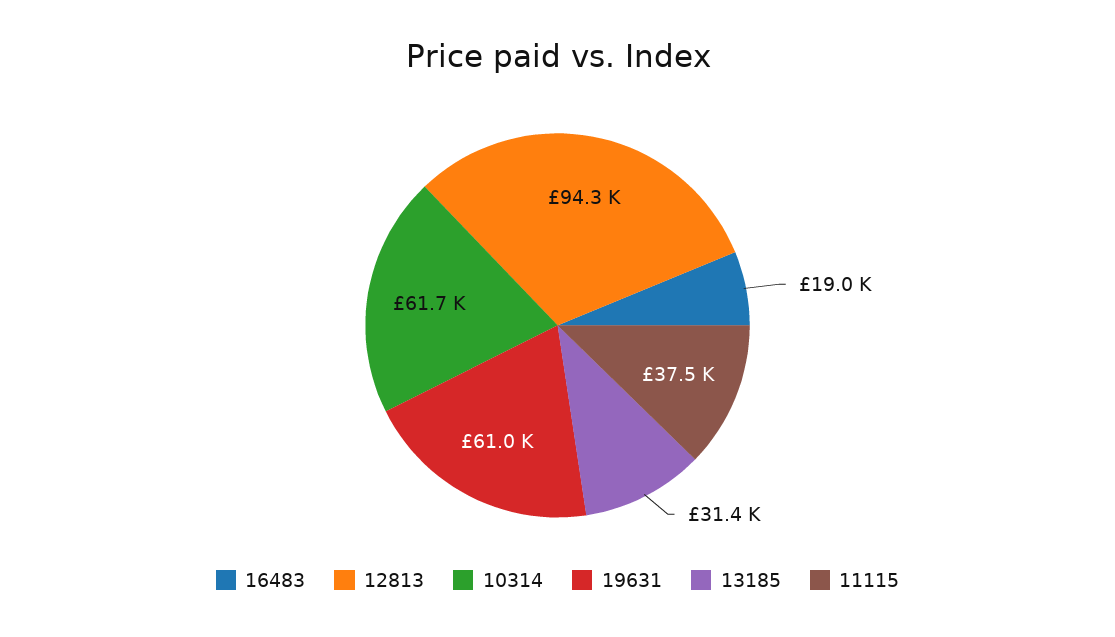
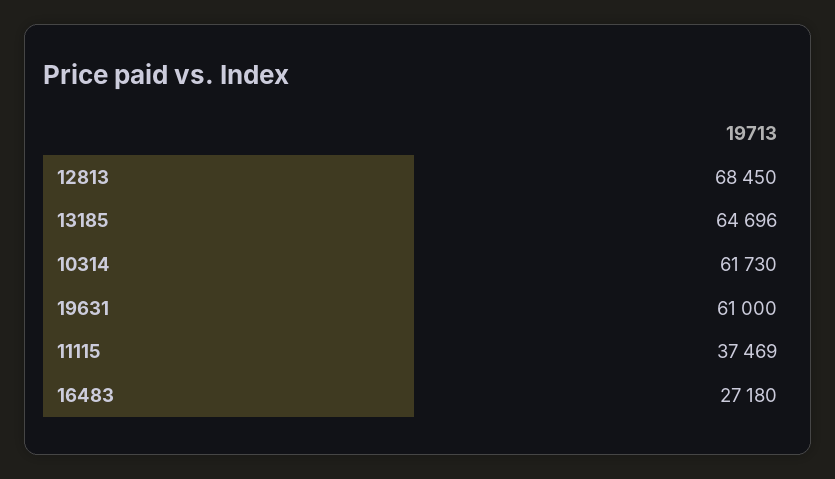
16483: 19000 -> 27180
12813: 94300 -> 68450
13185: 31400 -> 64696

